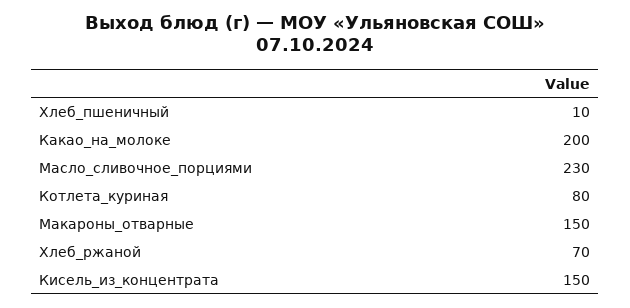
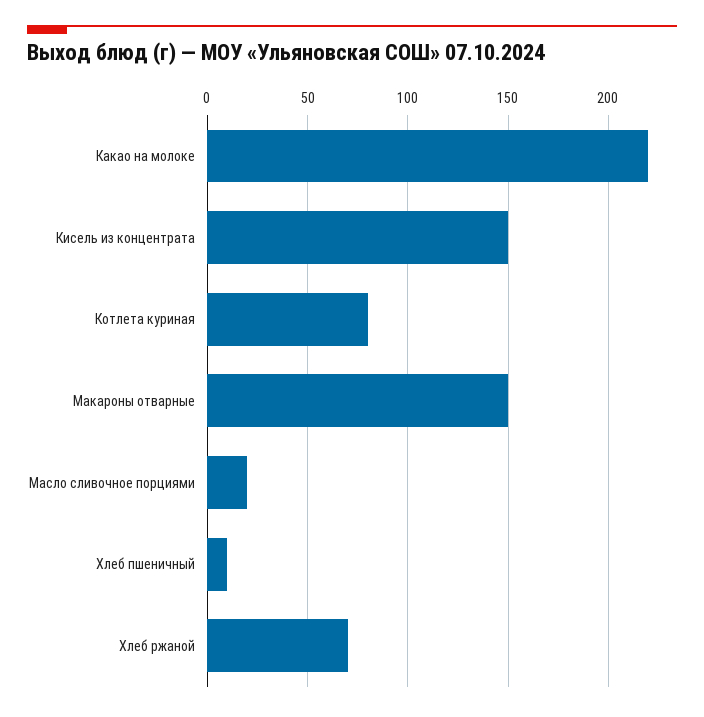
Какао_на_молоке: 200 -> 220
Масло_сливочное_порциями: 230 -> 20

